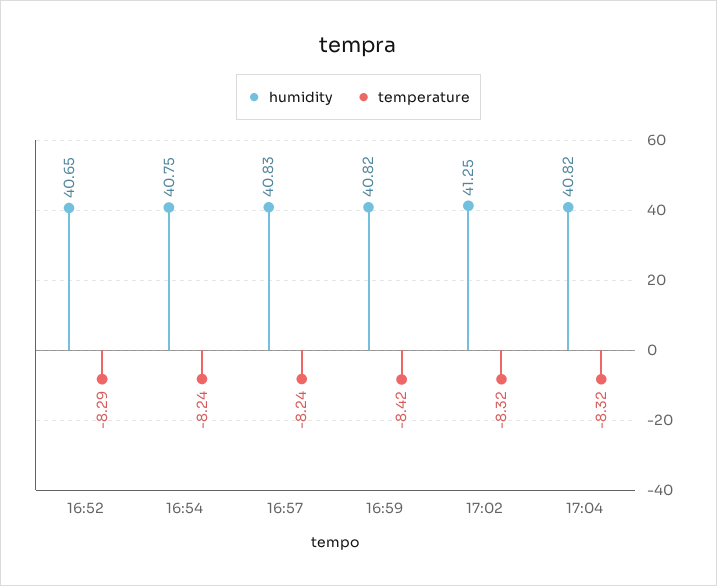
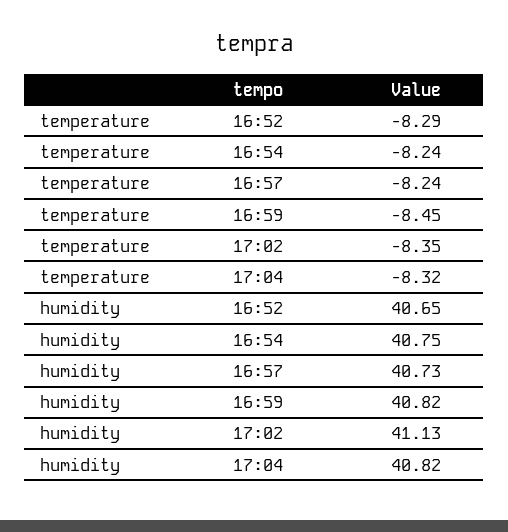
humidity, 16:57: 40.83 -> 40.73
temperature, 16:59: -8.42 -> -8.45
humidity, 17:02: 41.25 -> 41.13
temperature, 17:02: -8.32 -> -8.35

